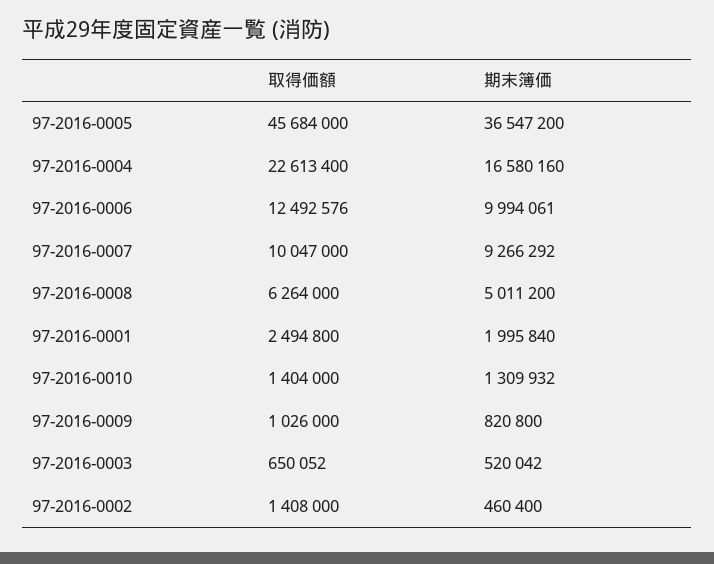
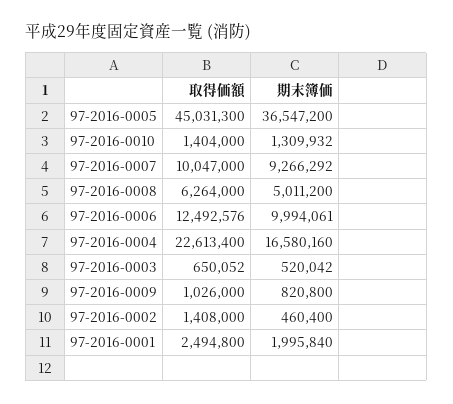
取得価額, 97-2016-0005: 45684000 -> 45031300

